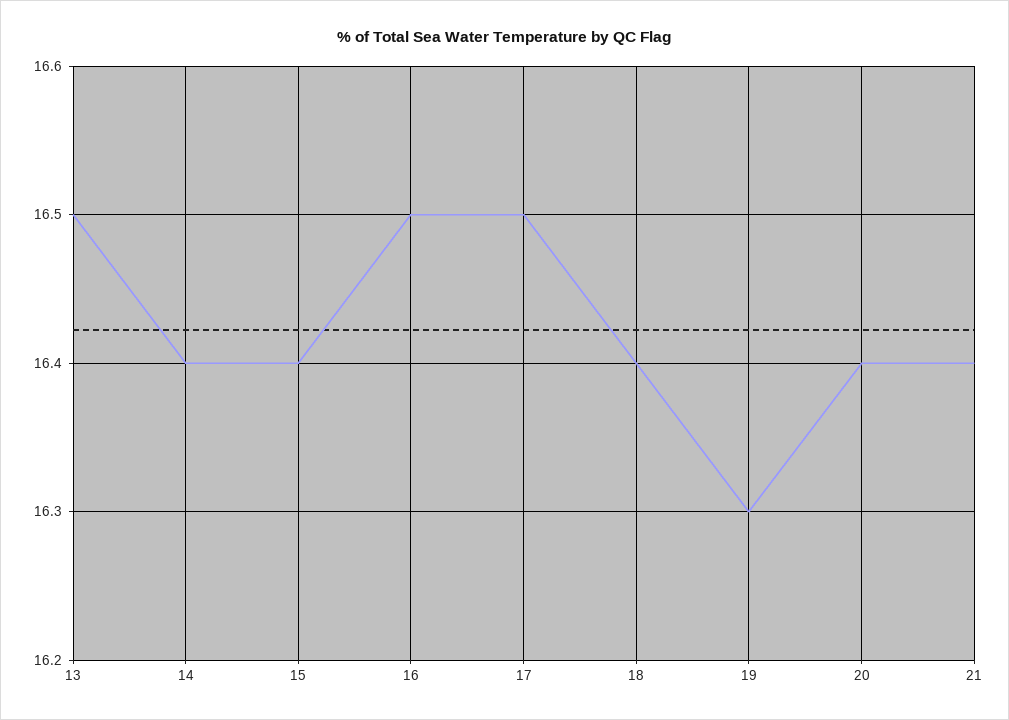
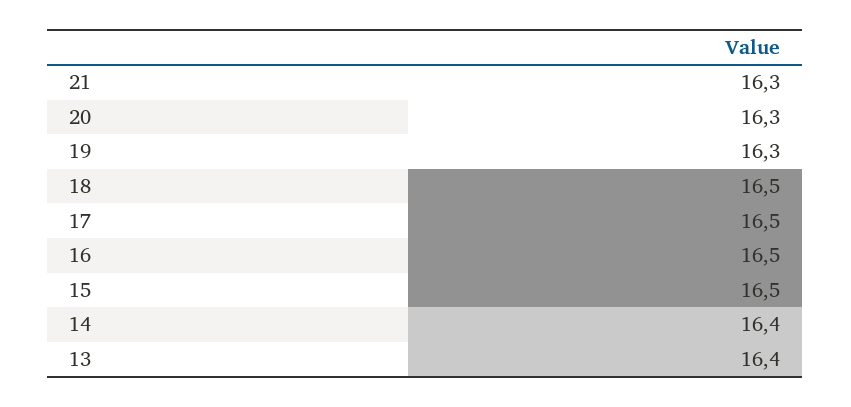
13: 16.5 -> 16.4
15: 16.4 -> 16.5
18: 16.4 -> 16.5
20: 16.4 -> 16.3
21: 16.4 -> 16.3

